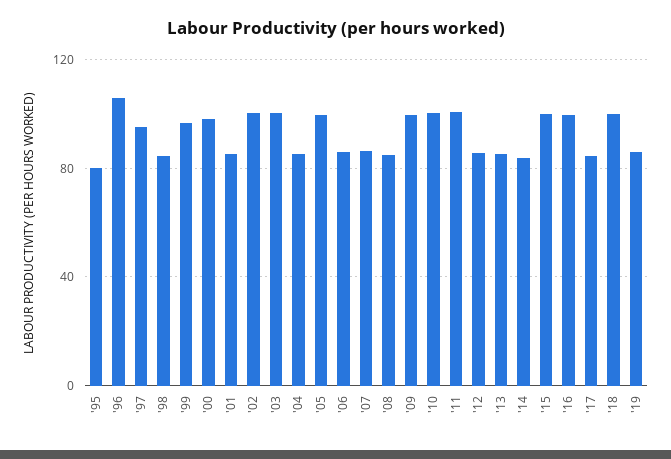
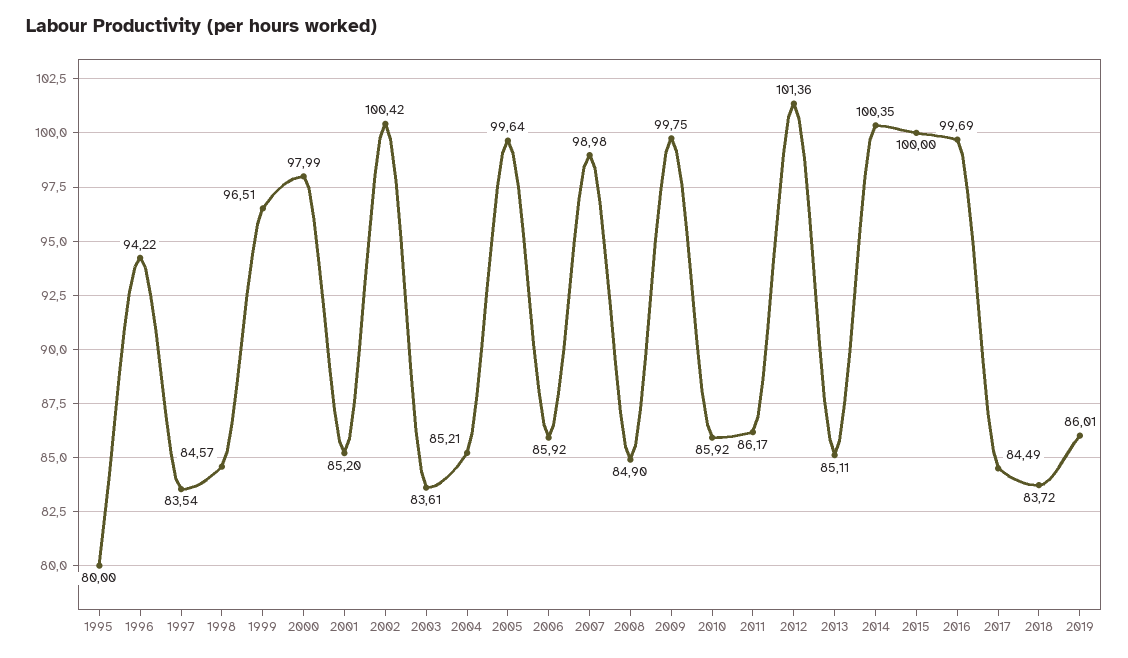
'96: 105 -> 94.22
'97: 95 -> 83.54
'03: 100 -> 83.61
'07: 85 -> 98.98
'10: 100 -> 85.92
'11: 100 -> 86.17
'12: 85 -> 101.36
'14: 85 -> 100.35
'18: 100 -> 83.72

